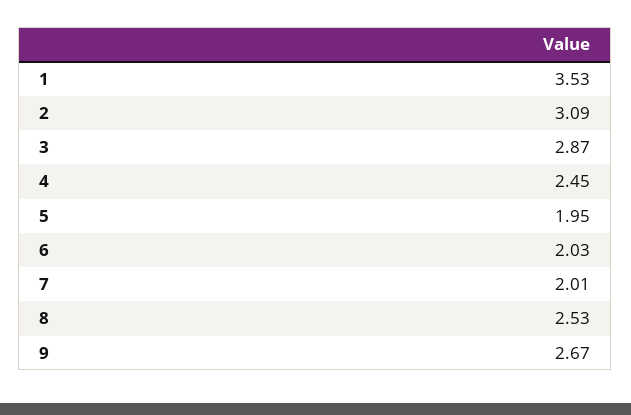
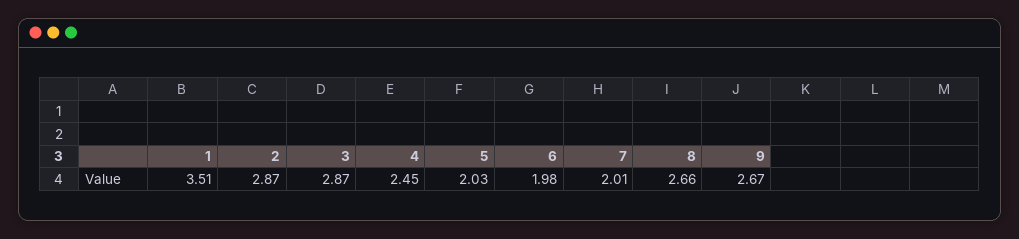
1: 3.53 -> 3.51
2: 3.09 -> 2.87
5: 1.95 -> 2.03
6: 2.03 -> 1.98
8: 2.53 -> 2.66

